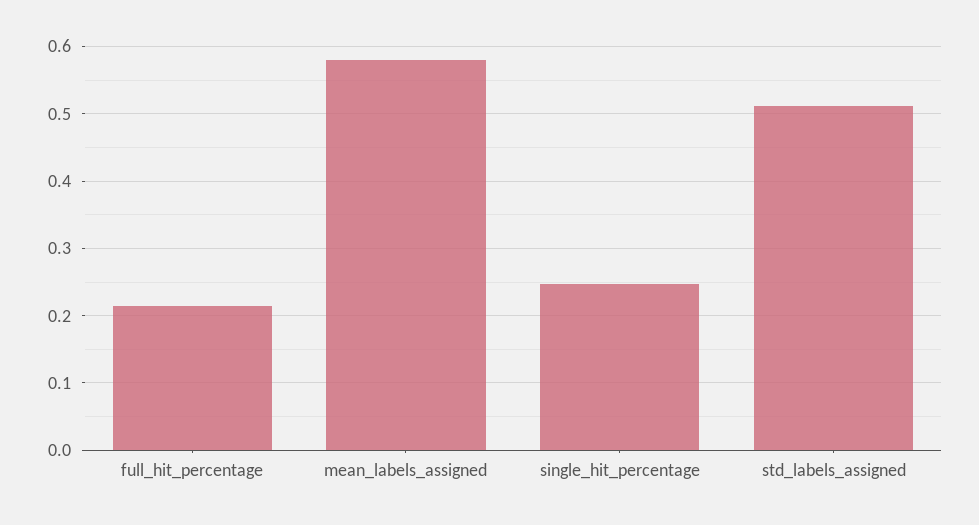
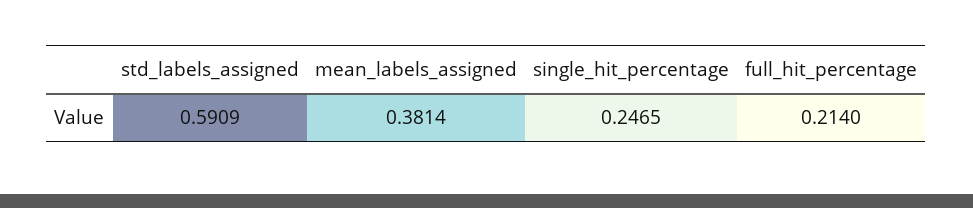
mean_labels_assigned: 0.58 -> 0.3814
std_labels_assigned: 0.51 -> 0.5909

